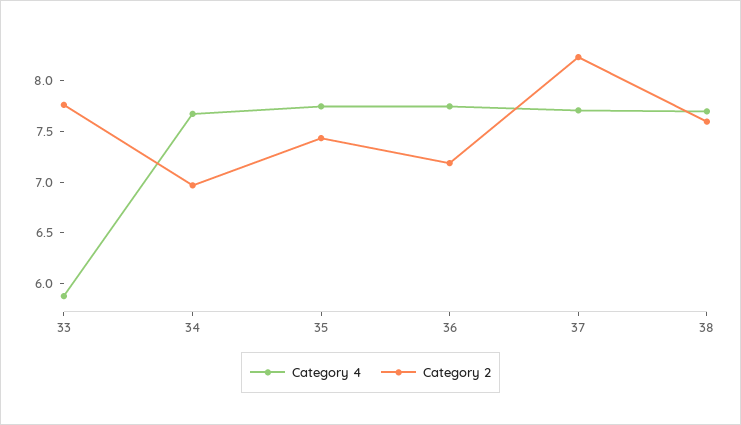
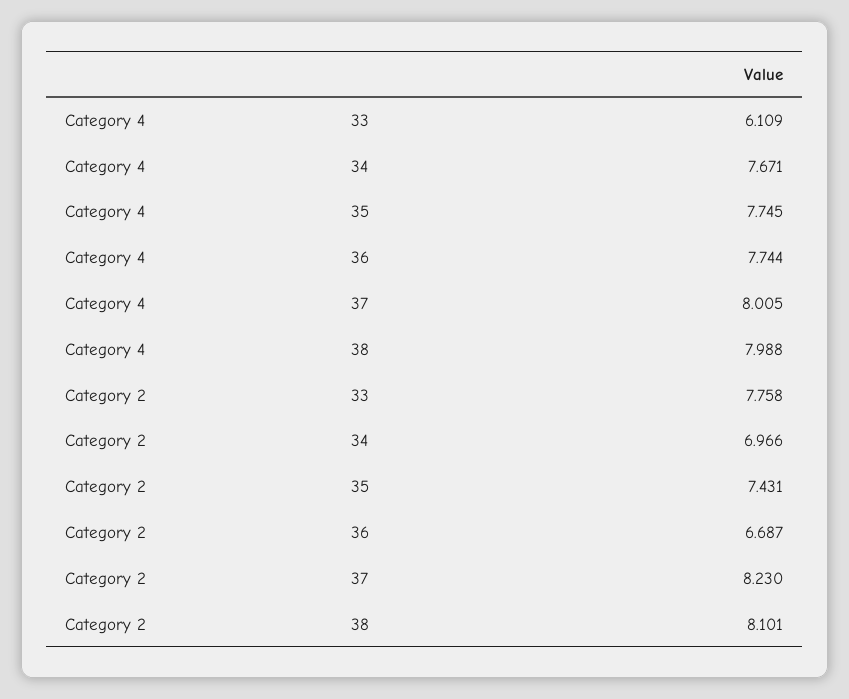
Category 4, 33: 5.9 -> 6.109
Category 2, 36: 7.2 -> 6.687
Category 4, 37: 7.7 -> 8.005
Category 4, 38: 7.7 -> 7.988
Category 2, 38: 7.6 -> 8.101

